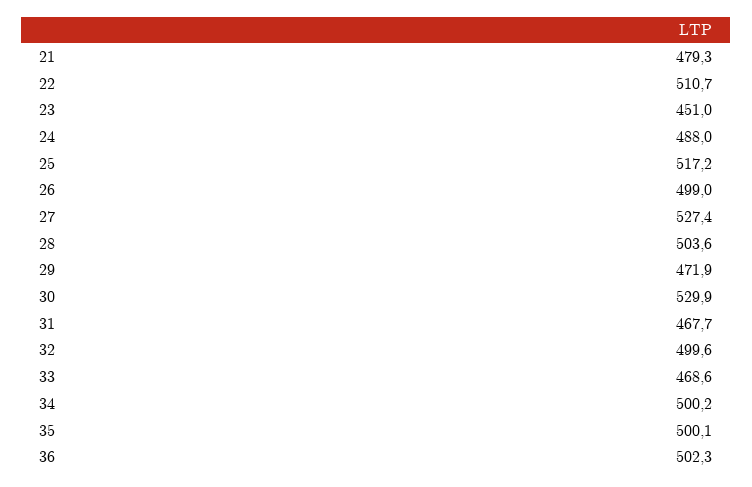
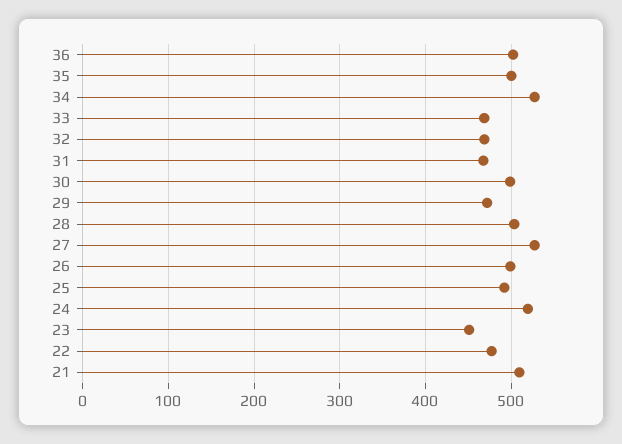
21: 479.3 -> 510
22: 510.7 -> 480
24: 488 -> 520
25: 517.2 -> 490
30: 529.9 -> 500
32: 499.6 -> 470
34: 500.2 -> 530

